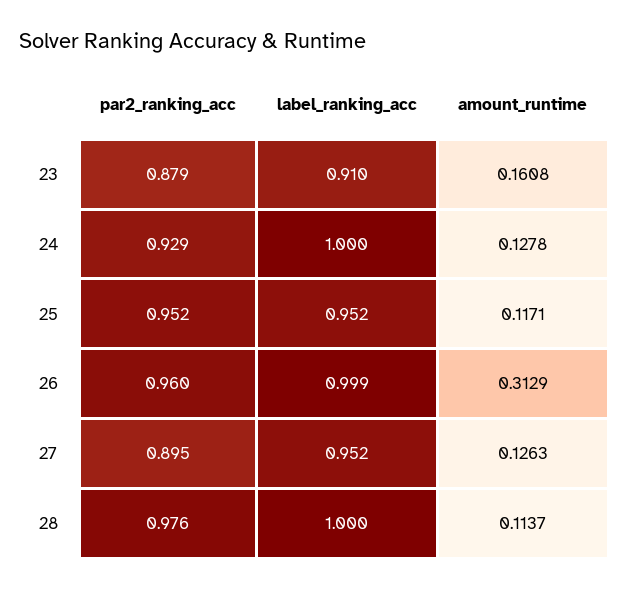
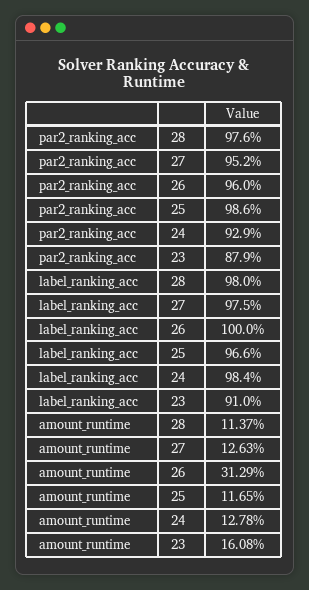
label_ranking_acc, 24: 1 -> 0.984
par2_ranking_acc, 25: 0.952 -> 0.986
label_ranking_acc, 25: 0.952 -> 0.966
amount_runtime, 25: 0.1171 -> 0.1165
label_ranking_acc, 26: 0.999 -> 1
par2_ranking_acc, 27: 0.895 -> 0.952
label_ranking_acc, 27: 0.952 -> 0.975
label_ranking_acc, 28: 1 -> 0.98

